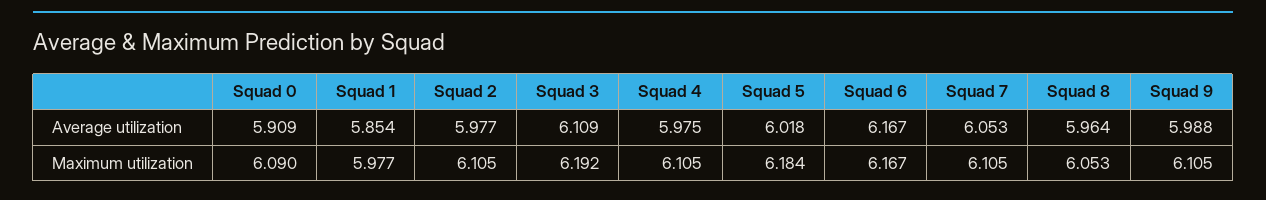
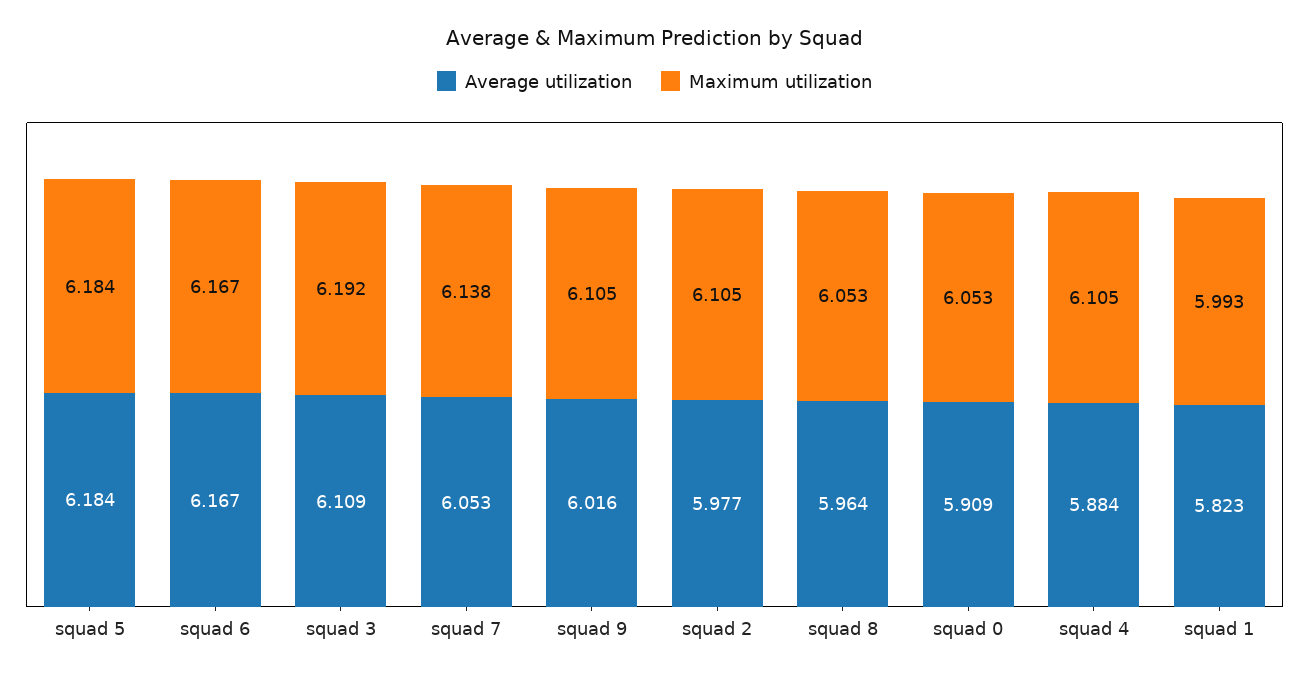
Average utilization, Squad 1: 5.854 -> 5.823
Average utilization, Squad 4: 5.975 -> 5.884
Average utilization, Squad 5: 6.018 -> 6.184
Average utilization, Squad 9: 5.988 -> 6.016
Maximum utilization, Squad 0: 6.09 -> 6.053
Maximum utilization, Squad 1: 5.977 -> 5.993
Maximum utilization, Squad 7: 6.105 -> 6.138

